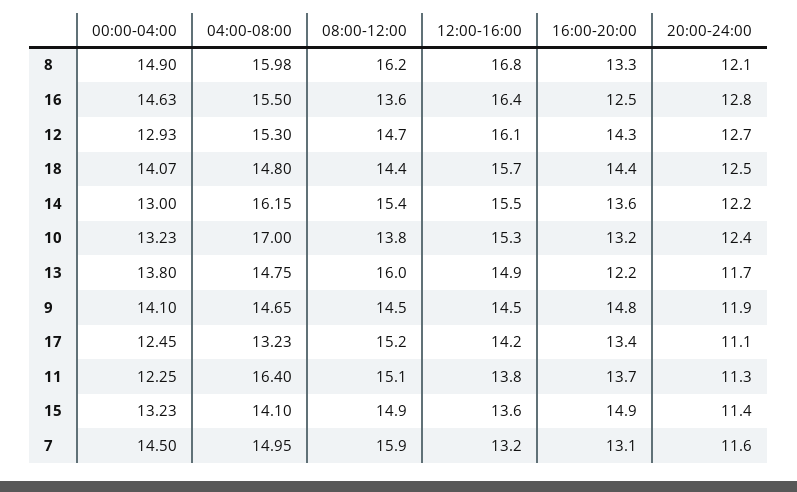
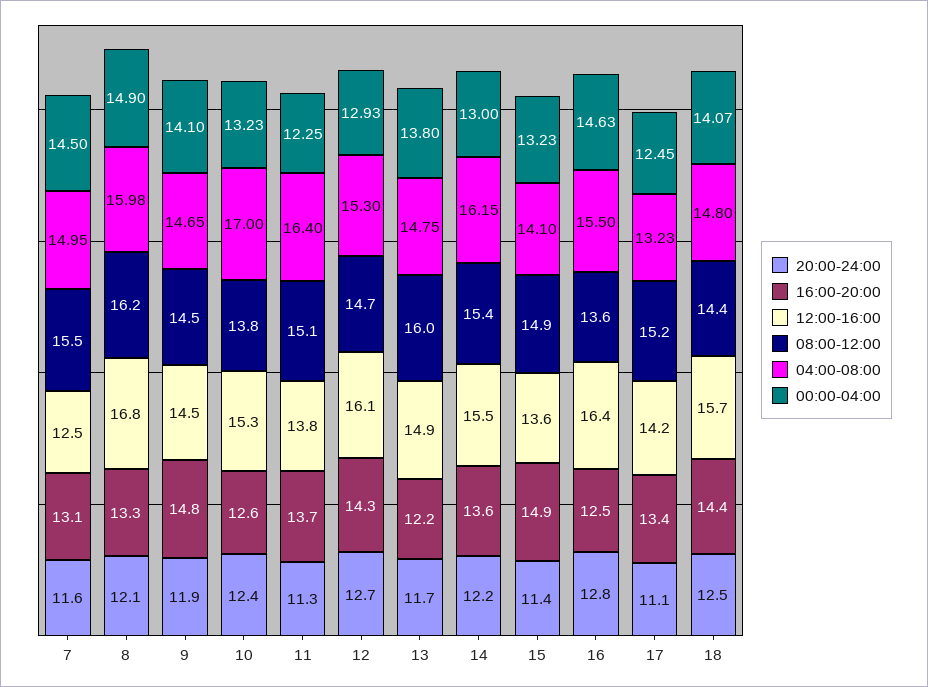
16:00-20:00, 10: 13.2 -> 12.6
08:00-12:00, 7: 15.9 -> 15.5
12:00-16:00, 7: 13.2 -> 12.5

